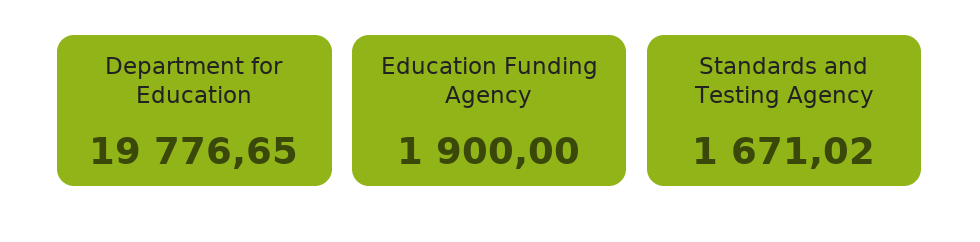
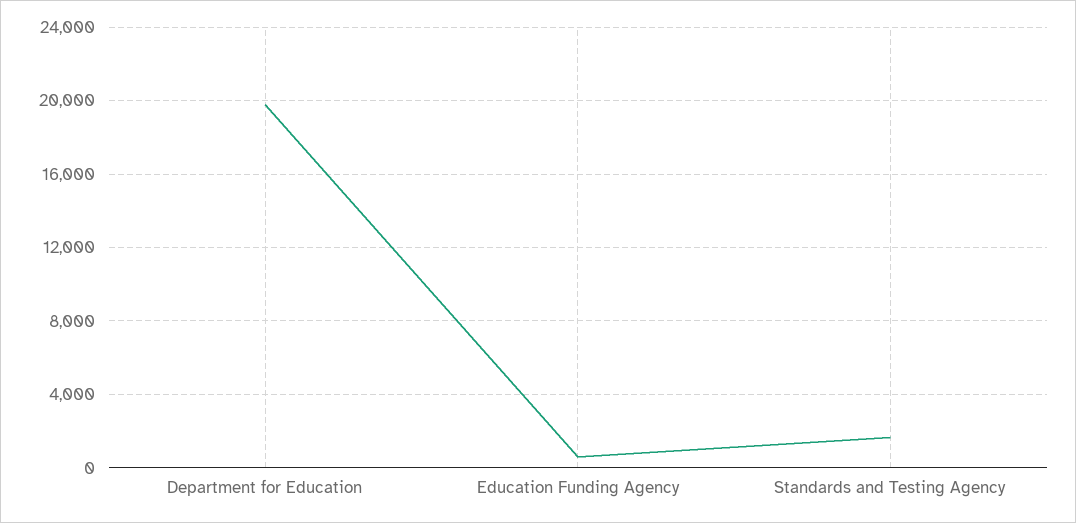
Education Funding Agency: 1900 -> 500

